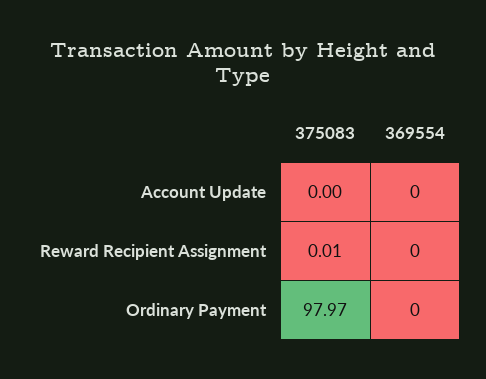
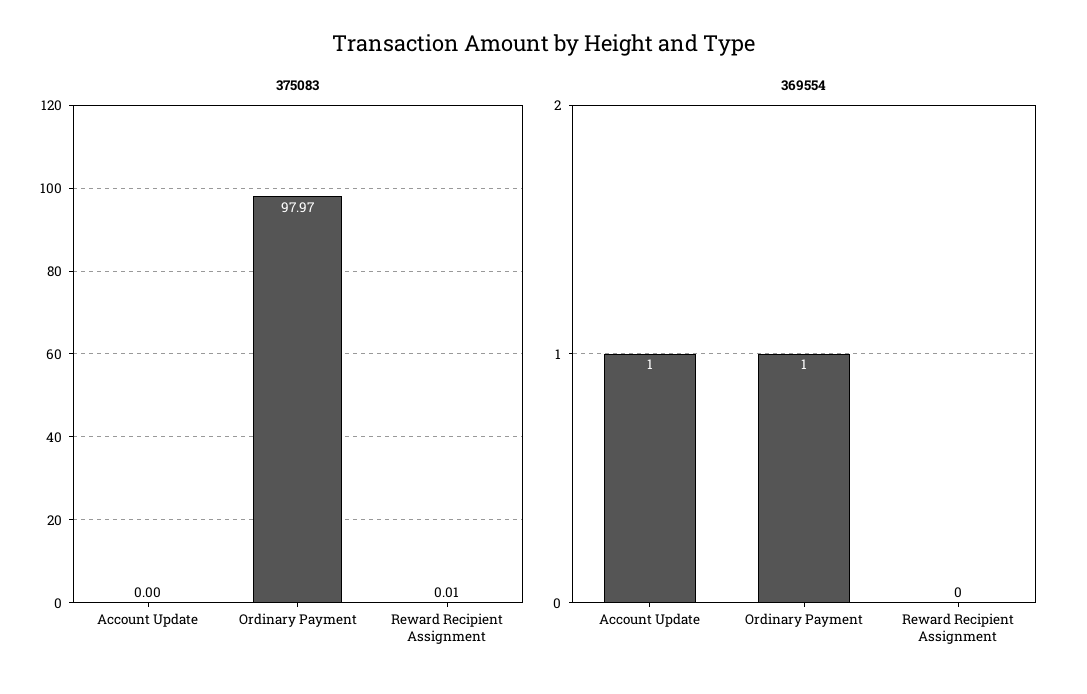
369554, Account Update: 0 -> 1
369554, Ordinary Payment: 0 -> 1

